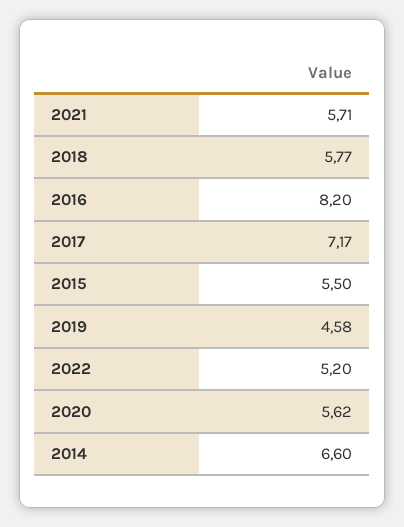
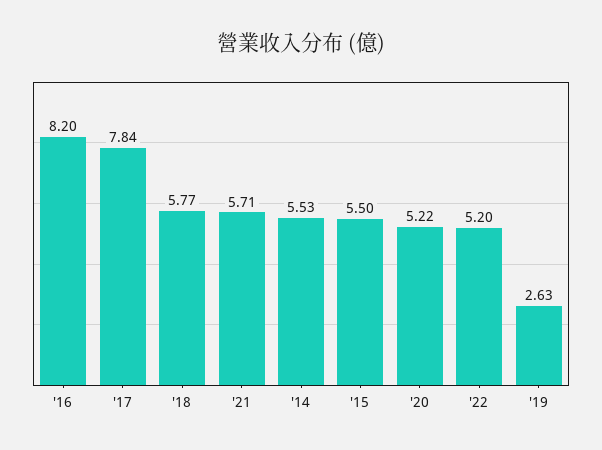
2017: 7.17 -> 7.84
2019: 4.58 -> 2.63
2020: 5.62 -> 5.22
2014: 6.6 -> 5.53

